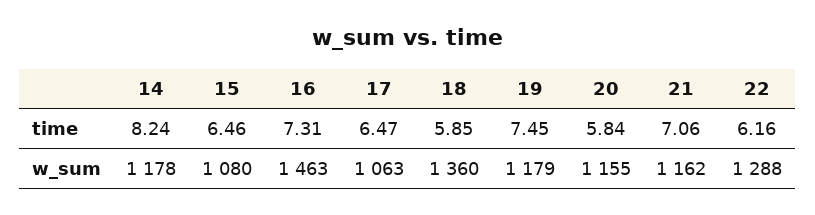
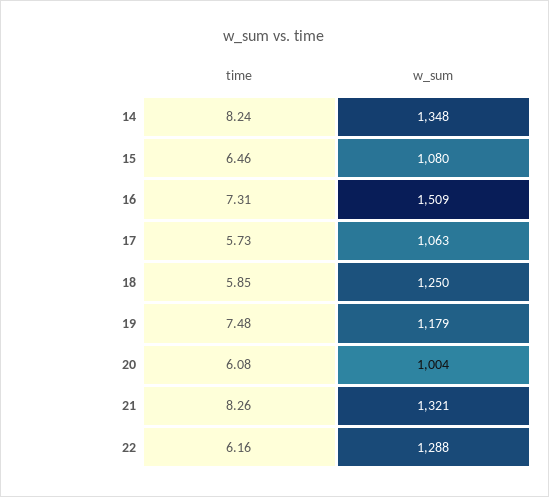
17, time: 6.47 -> 5.73
19, time: 7.45 -> 7.48
20, time: 5.84 -> 6.08
21, time: 7.06 -> 8.26
14, w_sum: 1178 -> 1348
16, w_sum: 1463 -> 1509
18, w_sum: 1360 -> 1250
20, w_sum: 1155 -> 1004
21, w_sum: 1162 -> 1321

